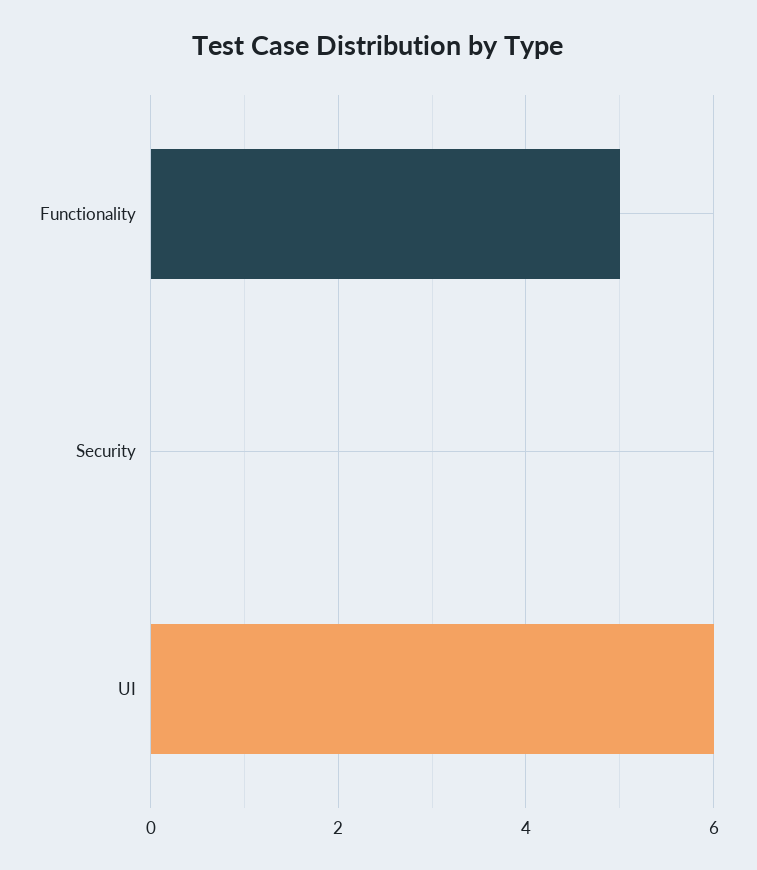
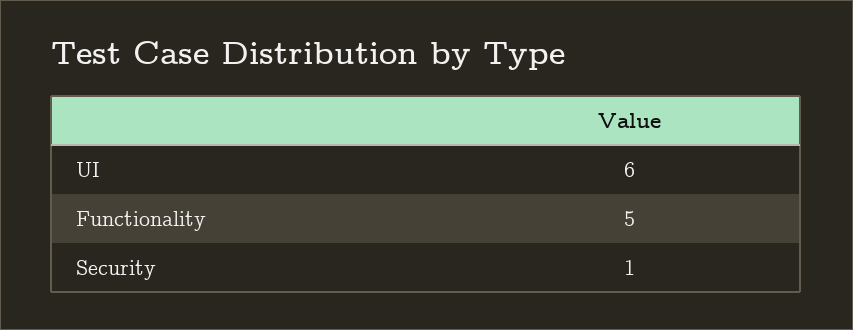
Security: 0 -> 1

